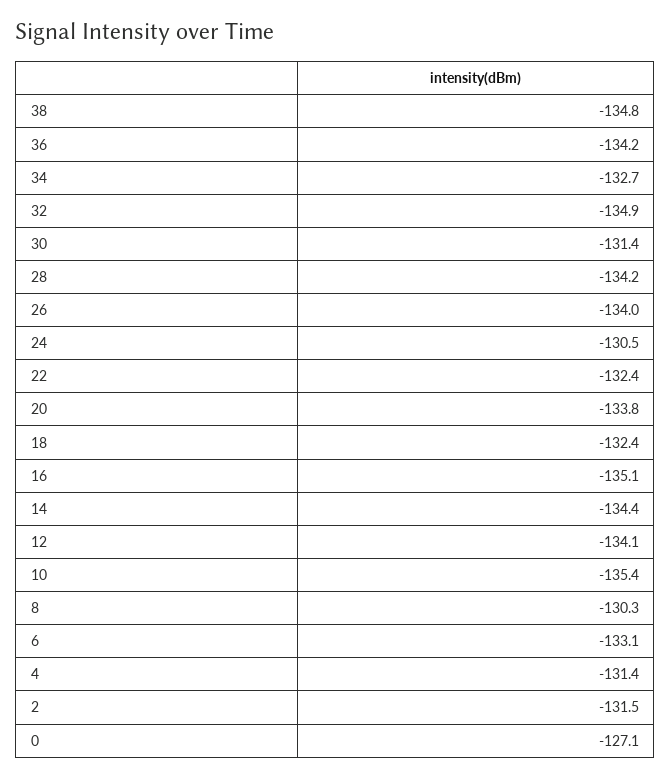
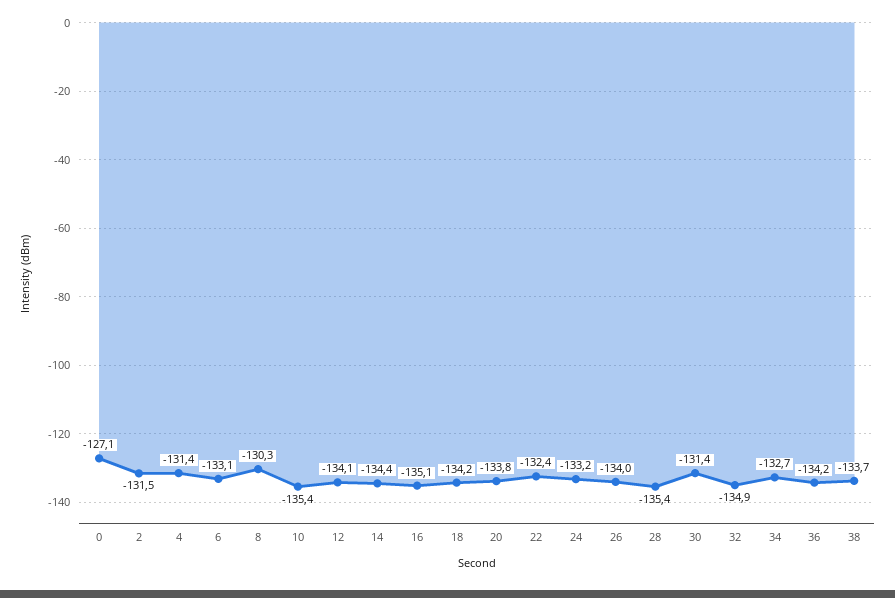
38: -134.8 -> -133.7
28: -134.2 -> -135.4
24: -130.5 -> -133.2
18: -132.4 -> -134.2

